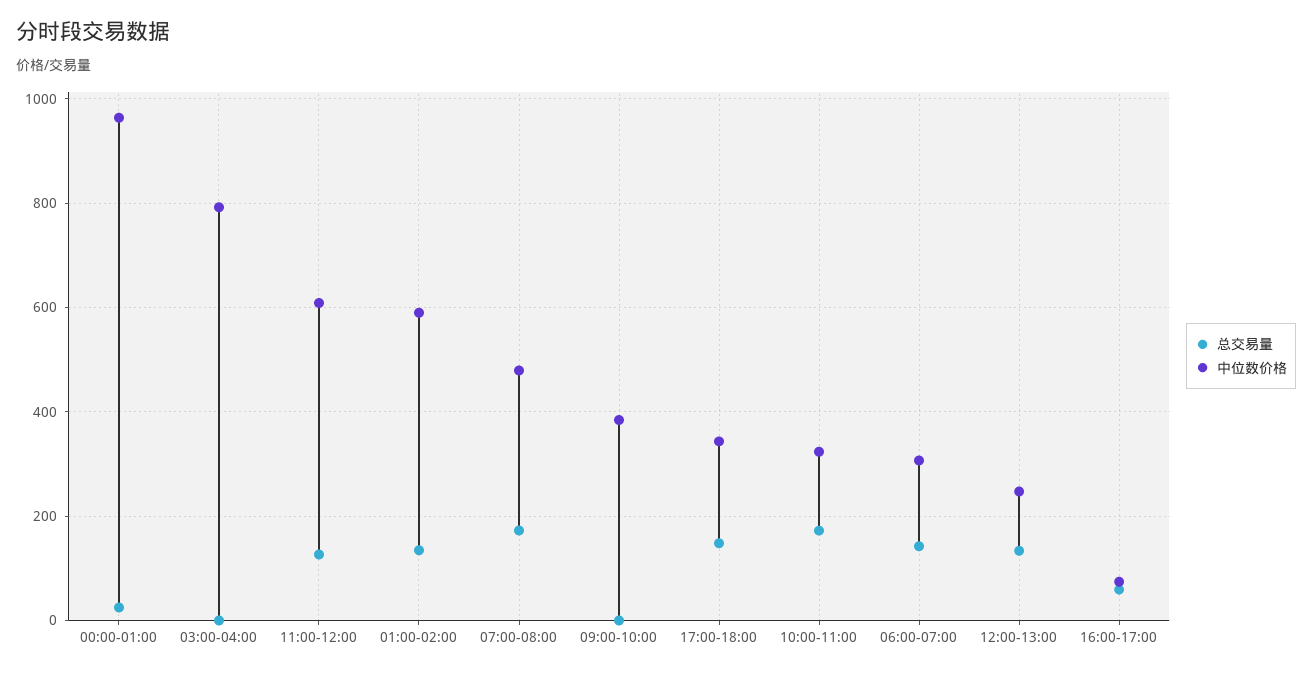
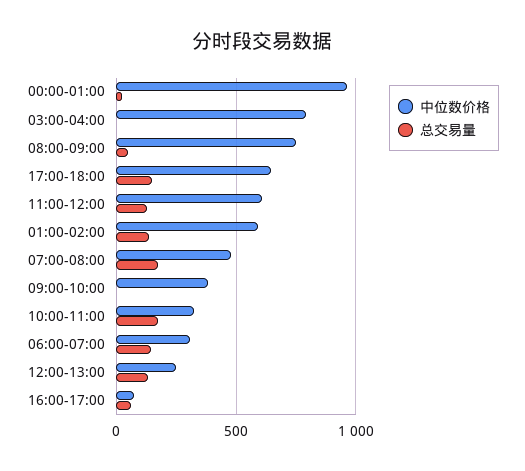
中位数价格, 17:00-18:00: 340 -> 650
中位数价格, 08:00-09:00: none -> 750
总交易量, 08:00-09:00: none -> 50

